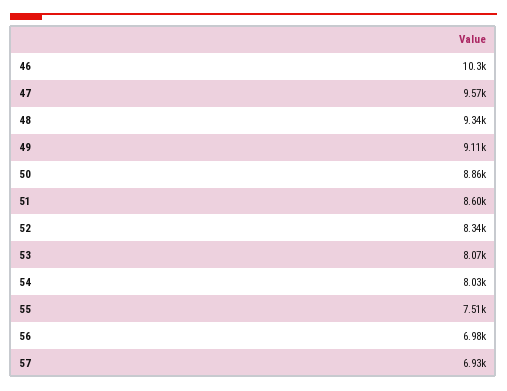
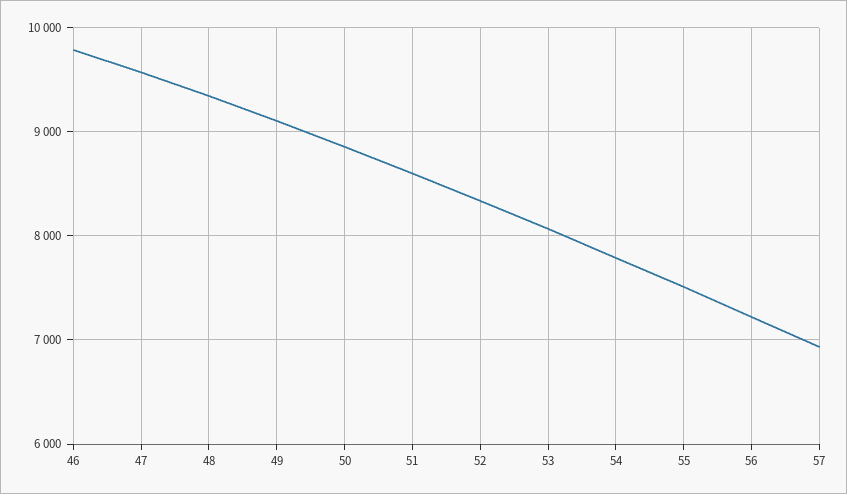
46: 10300 -> 9800
54: 8030 -> 7800
56: 6980 -> 7200

